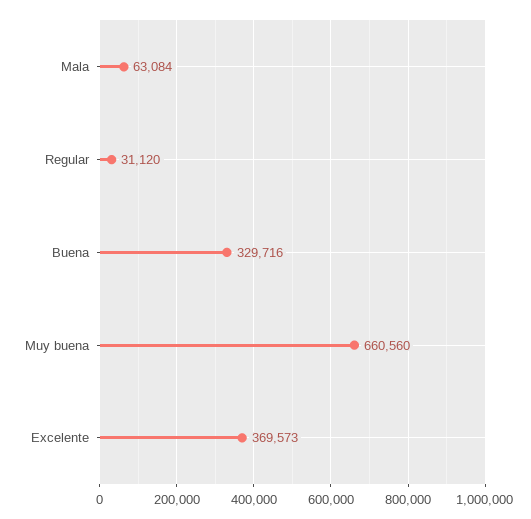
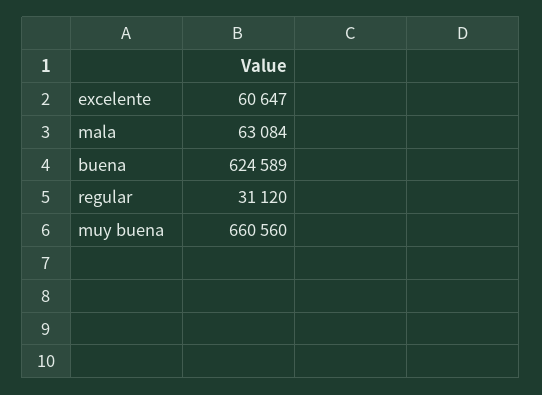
Buena: 329716 -> 624589
Excelente: 369573 -> 60647

